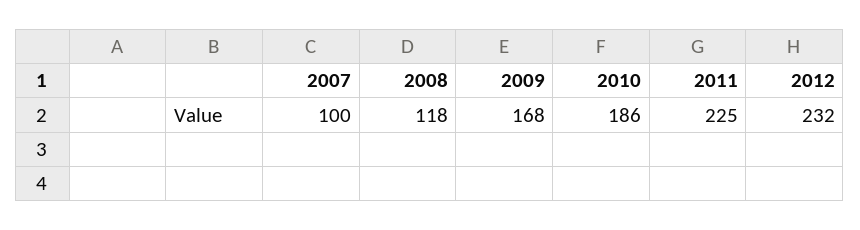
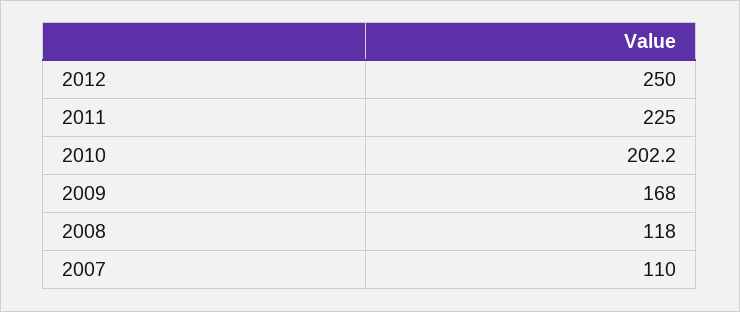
2007: 100 -> 110
2010: 186 -> 202.2
2012: 232 -> 250

